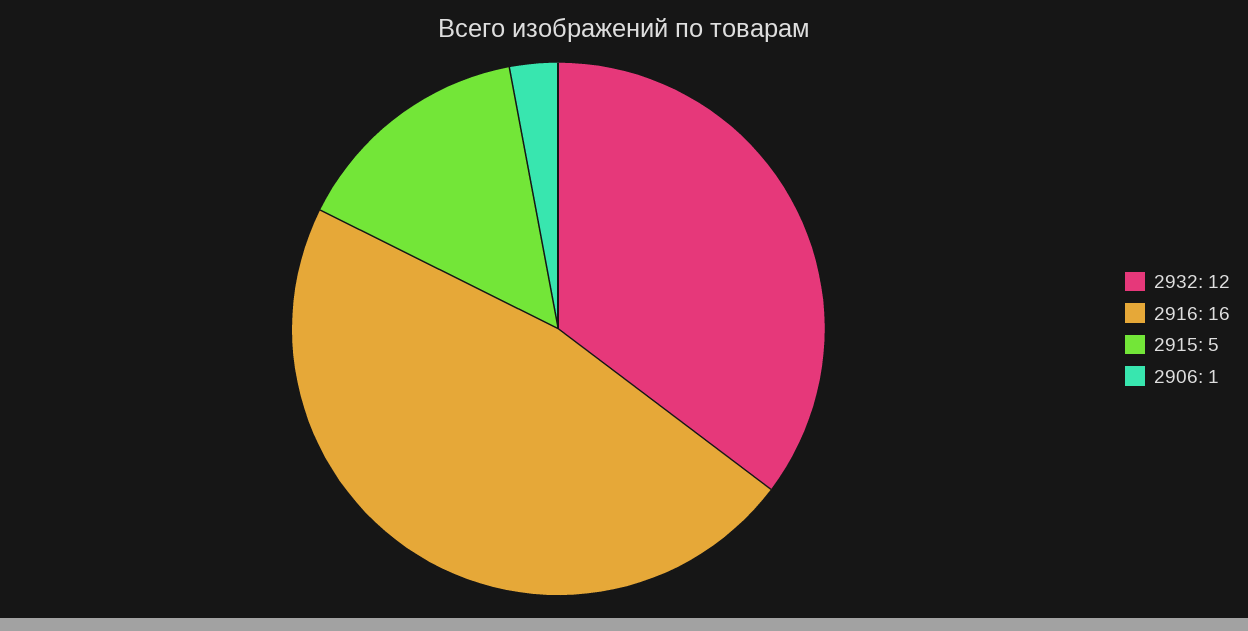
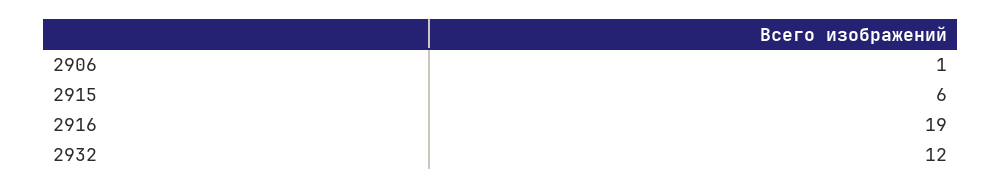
2916: 16 -> 19
2915: 5 -> 6

